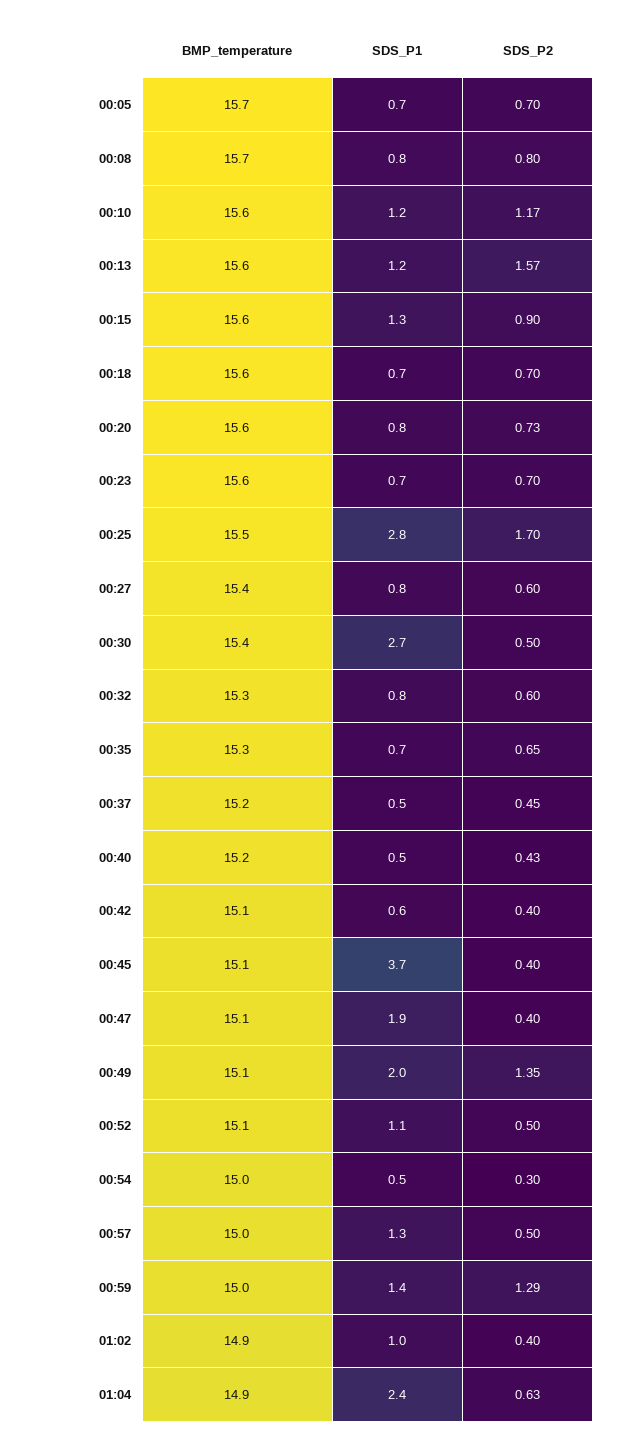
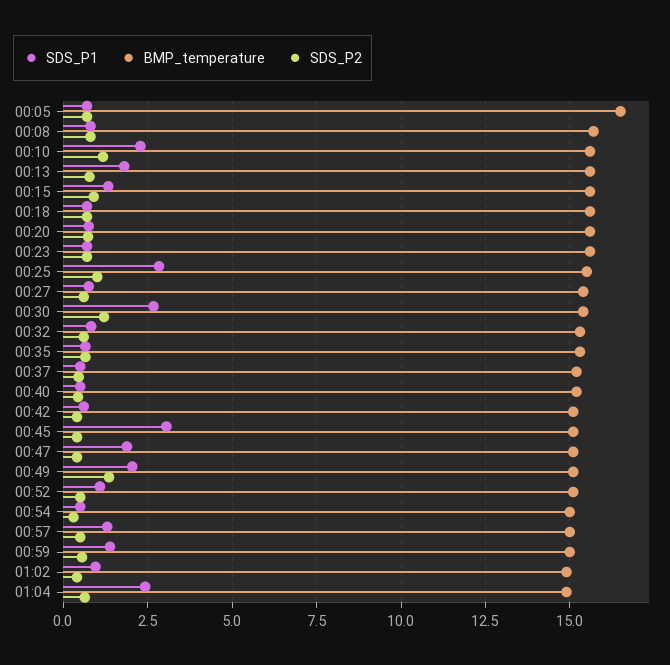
BMP_temperature, 00:05: 15.7 -> 16.5
SDS_P1, 00:10: 1.2 -> 2.25
SDS_P1, 00:13: 1.2 -> 1.75
SDS_P2, 00:13: 1.57 -> 0.75
SDS_P2, 00:25: 1.7 -> 1
SDS_P2, 00:30: 0.5 -> 1.25
SDS_P1, 00:45: 3.7 -> 3
SDS_P2, 00:59: 1.29 -> 0.5

